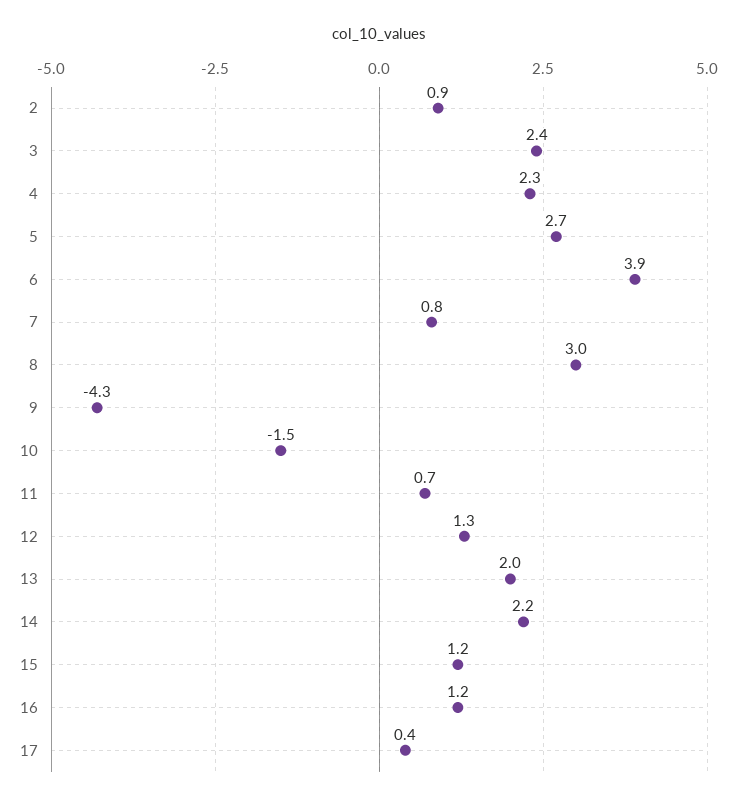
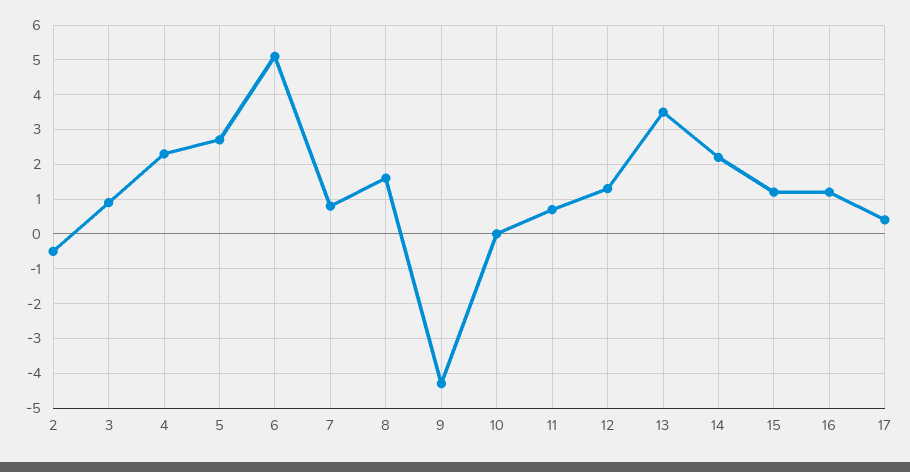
2: 0.9 -> -0.5
3: 2.4 -> 1
6: 3.9 -> 5
8: 3 -> 1.5
10: -1.5 -> 0
13: 2 -> 3.5

